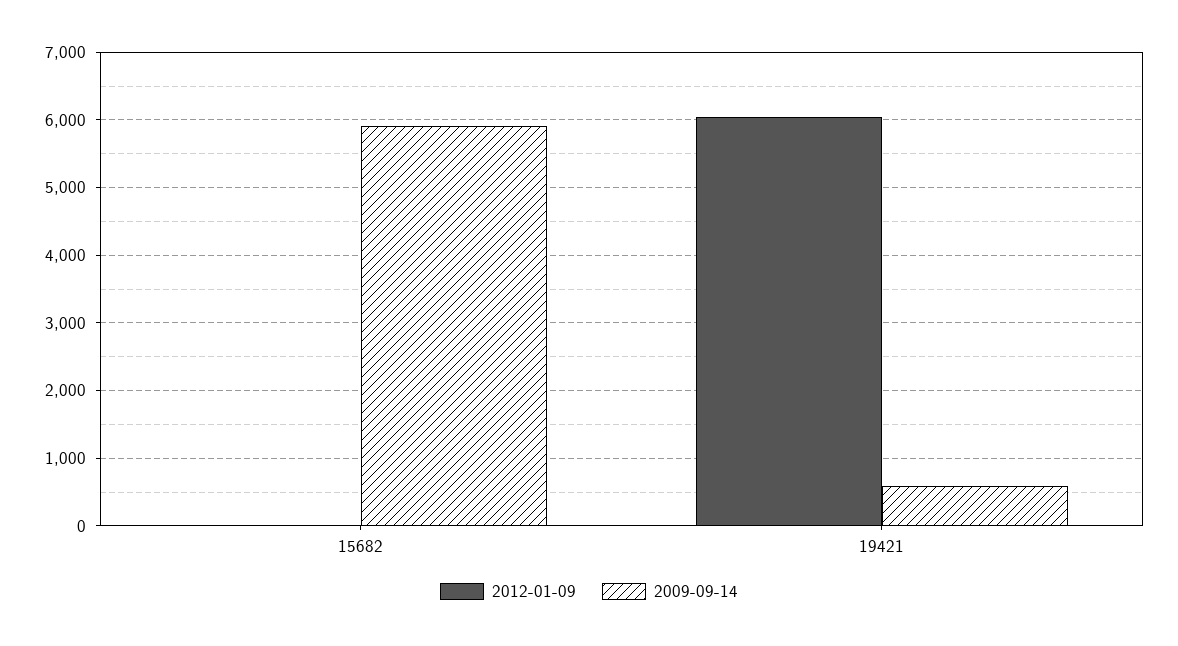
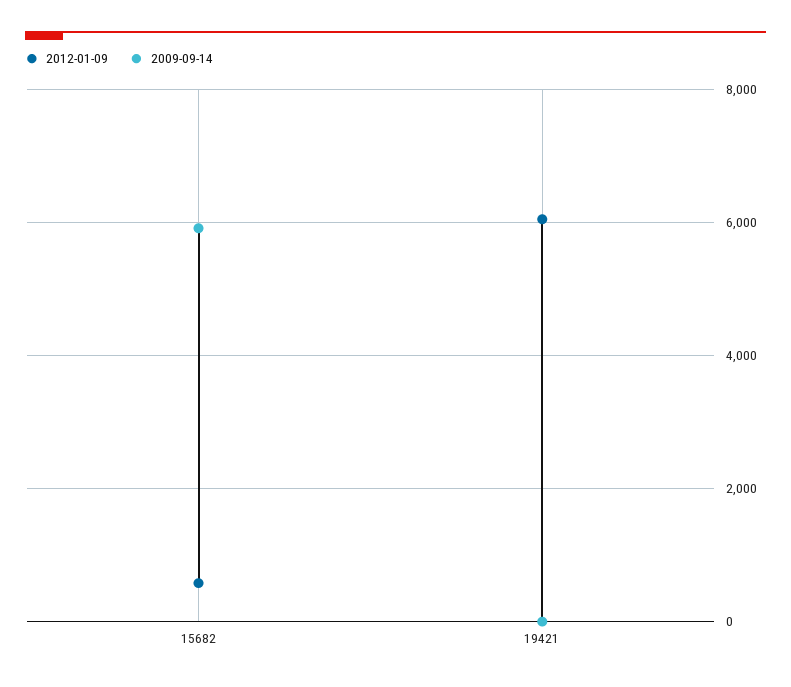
2012-01-09, 15682: 0 -> 600
2009-09-14, 19421: 600 -> 0

